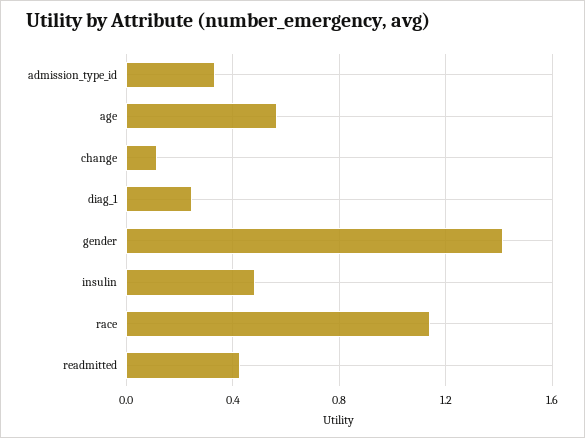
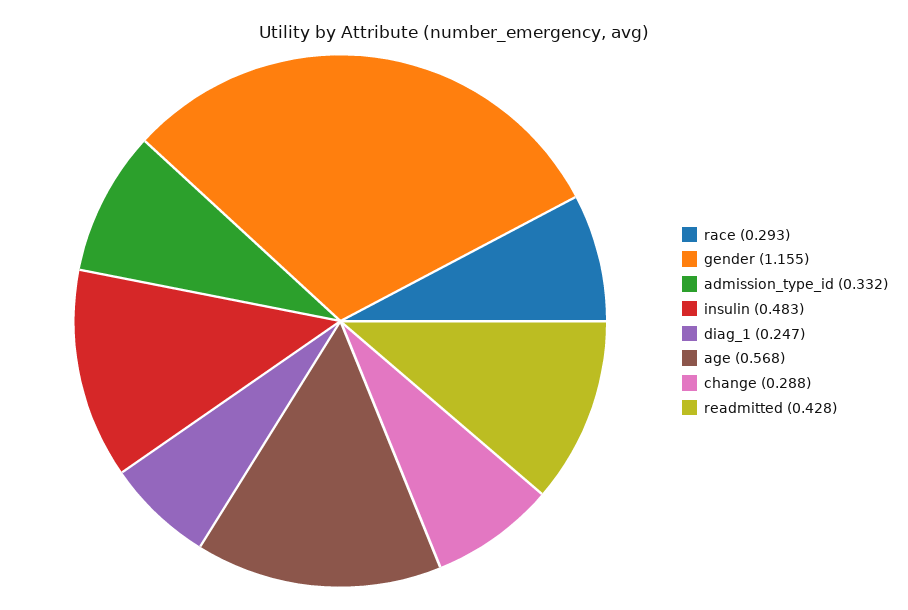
change: 0.1 -> 0.288
gender: 1.4 -> 1.155
race: 1.15 -> 0.293

